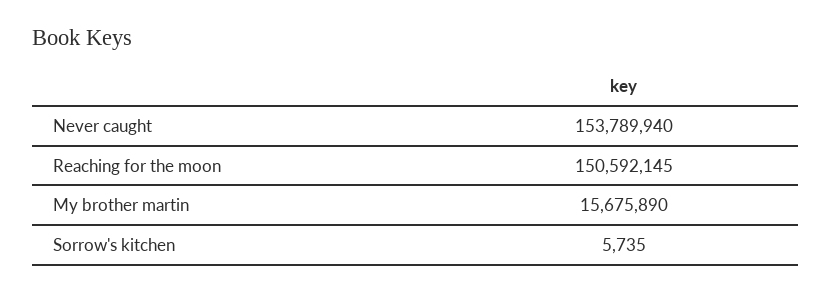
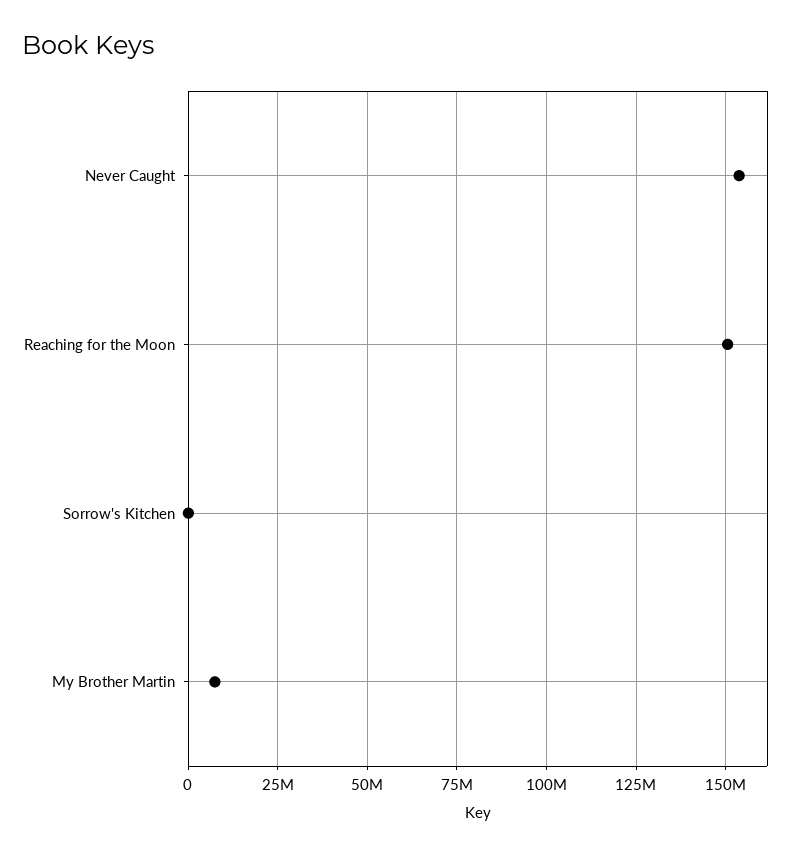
My brother martin: 15675890 -> 7500000

